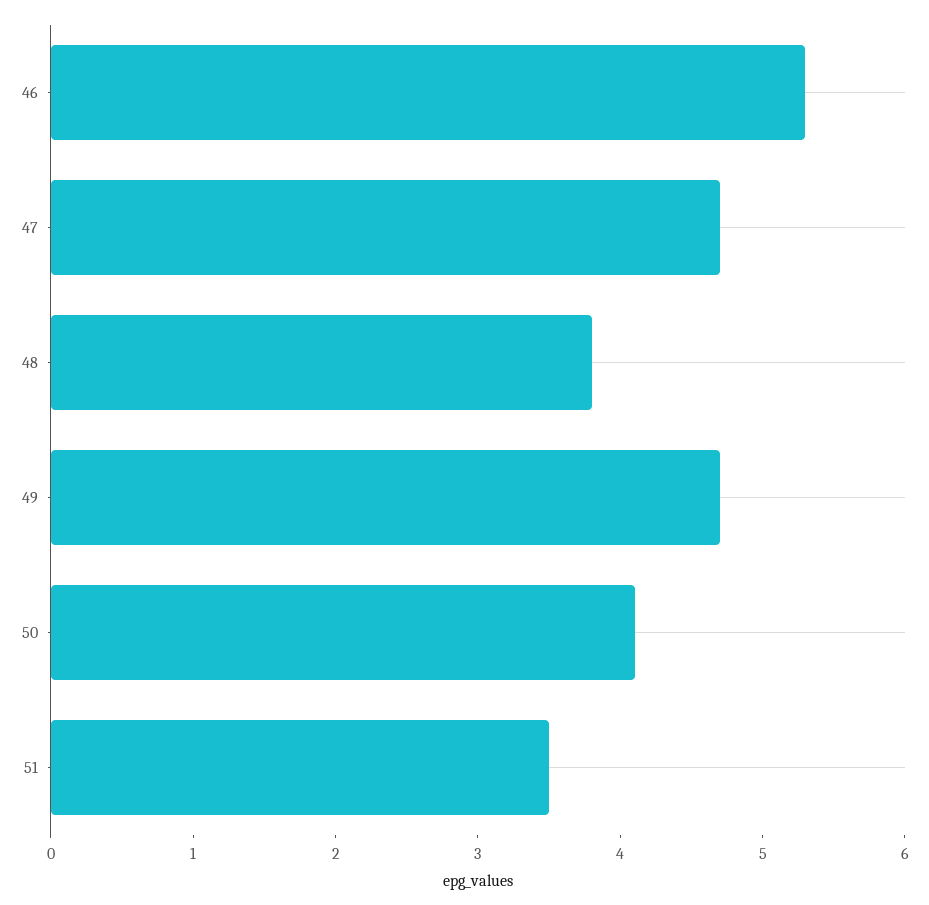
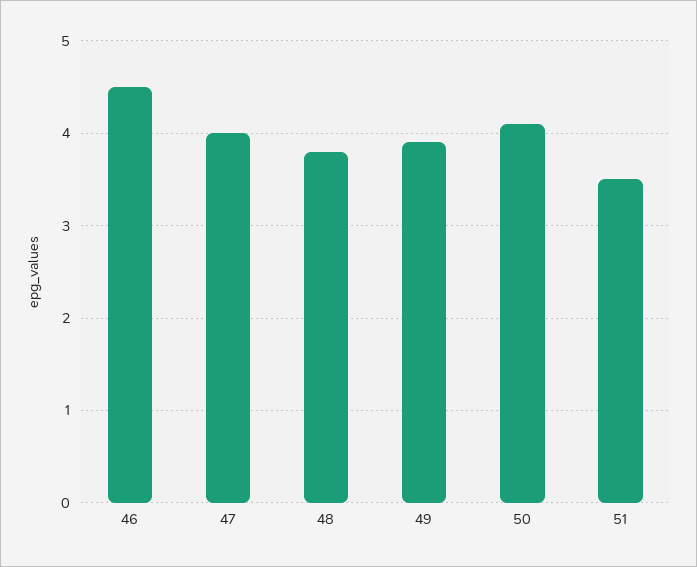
46: 5.3 -> 4.5
47: 4.7 -> 4
49: 4.7 -> 3.9

